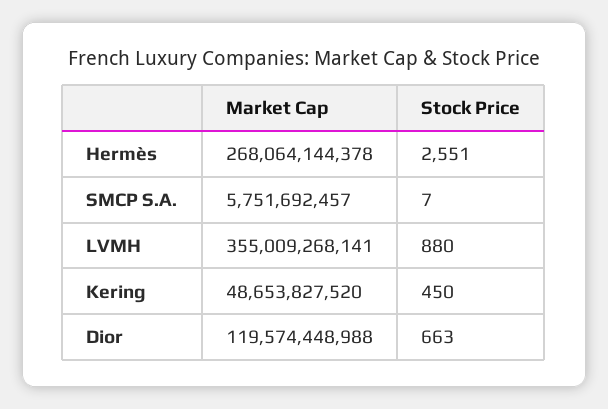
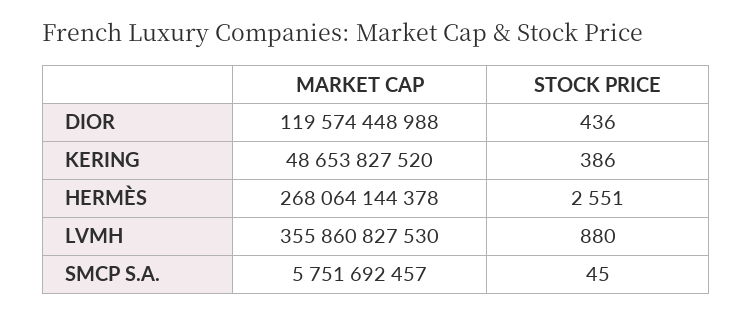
Stock Price, SMCP S.A.: 7 -> 45
Market Cap, LVMH: 355009268141 -> 355860827530
Stock Price, Kering: 450 -> 386
Stock Price, Dior: 663 -> 436

